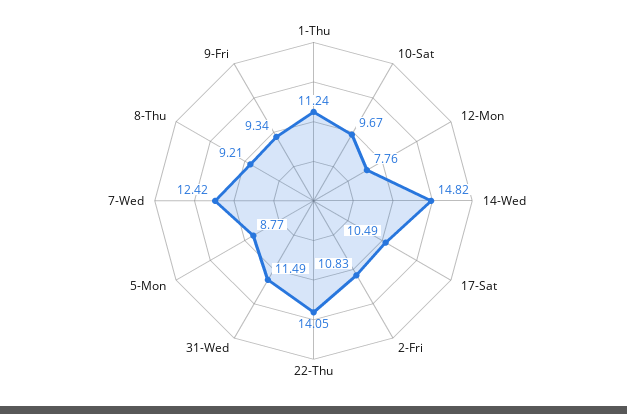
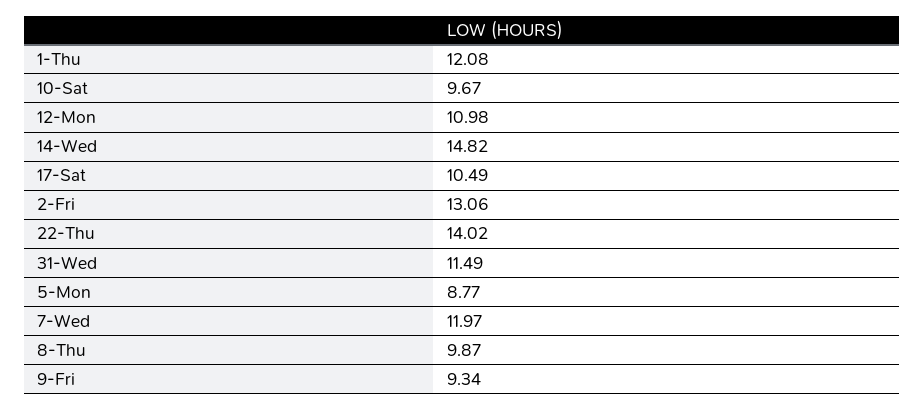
1-Thu: 11.24 -> 12.08
12-Mon: 7.76 -> 10.98
2-Fri: 10.83 -> 13.06
22-Thu: 14.05 -> 14.02
7-Wed: 12.42 -> 11.97
8-Thu: 9.21 -> 9.87

